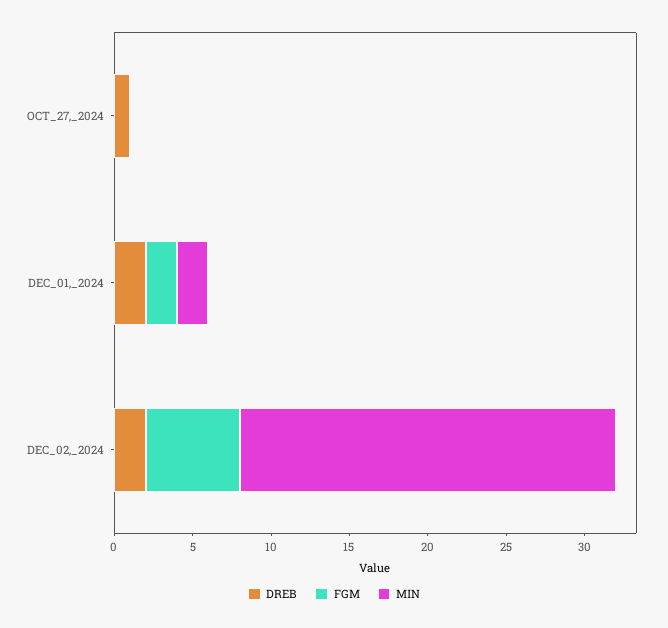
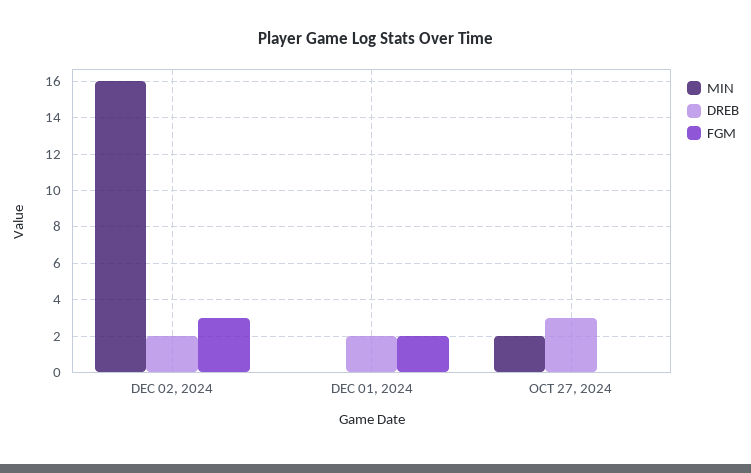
DREB, OCT_27,_2024: 1 -> 3
MIN, OCT_27,_2024: 0 -> 2
MIN, DEC_01,_2024: 2 -> 0
FGM, DEC_02,_2024: 6 -> 3
MIN, DEC_02,_2024: 24 -> 16

